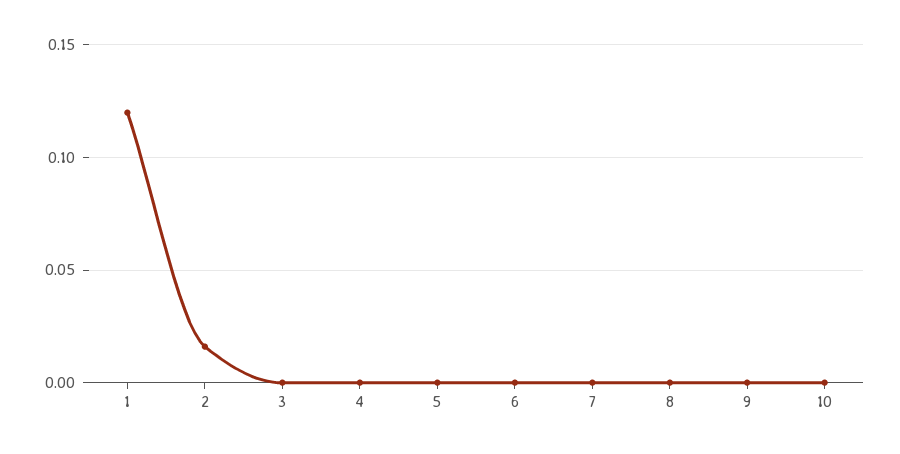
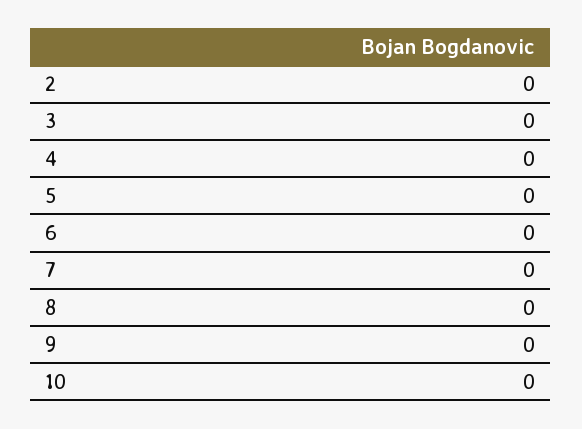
1: 0.12 -> none
2: 0.015 -> 0

